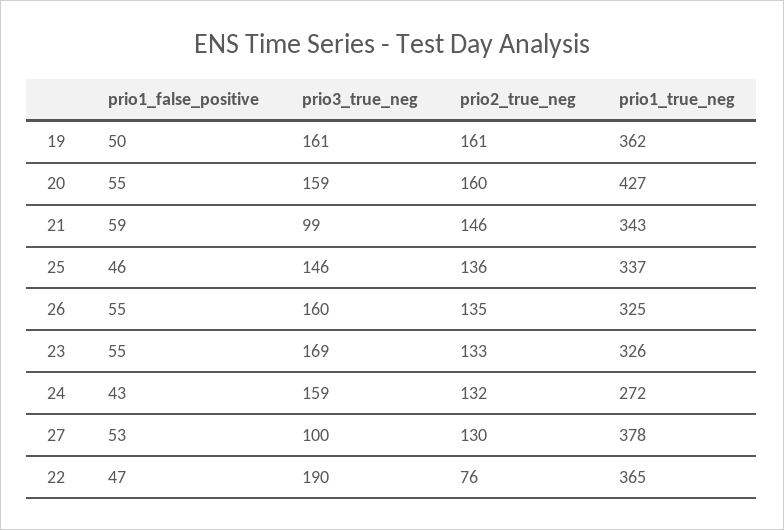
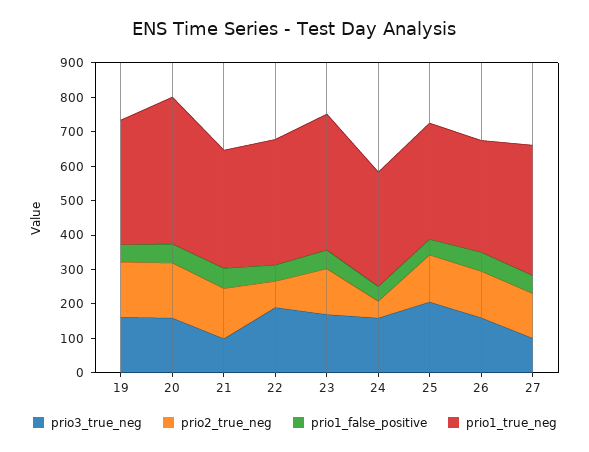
prio3_true_neg, 25: 146 -> 200
prio1_true_neg, 23: 326 -> 400
prio2_true_neg, 24: 132 -> 50
prio1_true_neg, 24: 272 -> 325

